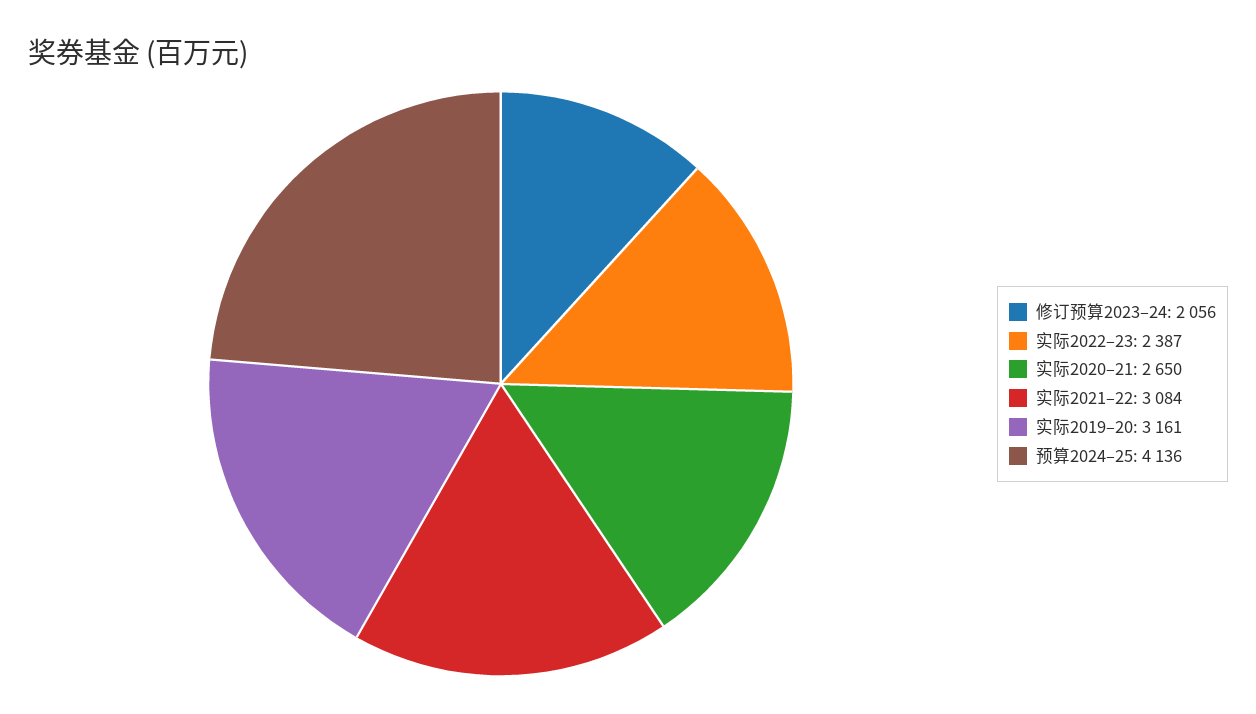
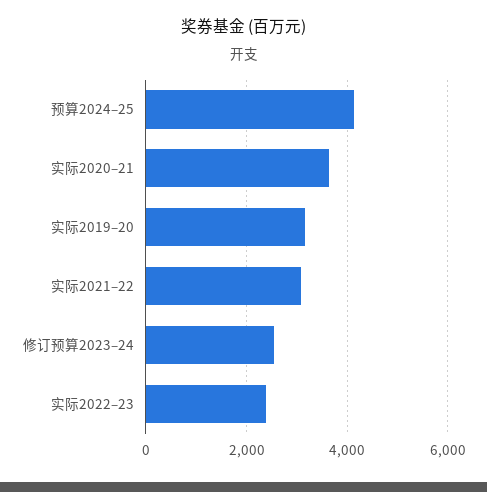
修订预算2023–24: 2056 -> 2600
实际2020–21: 2650 -> 3600

